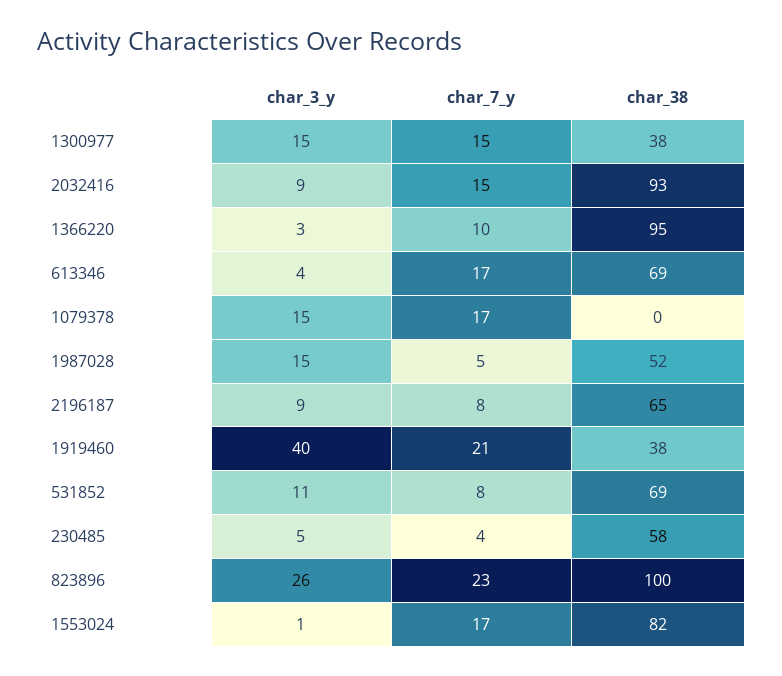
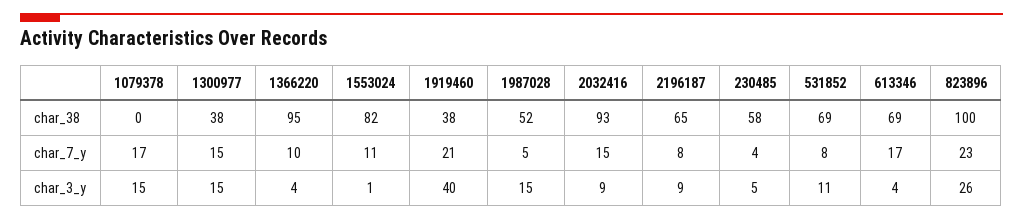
char_3_y, 1366220: 3 -> 4
char_7_y, 1553024: 17 -> 11

